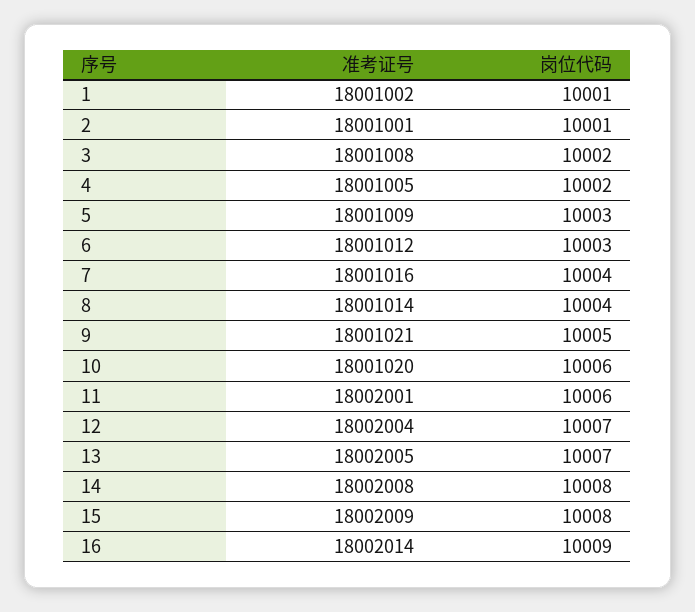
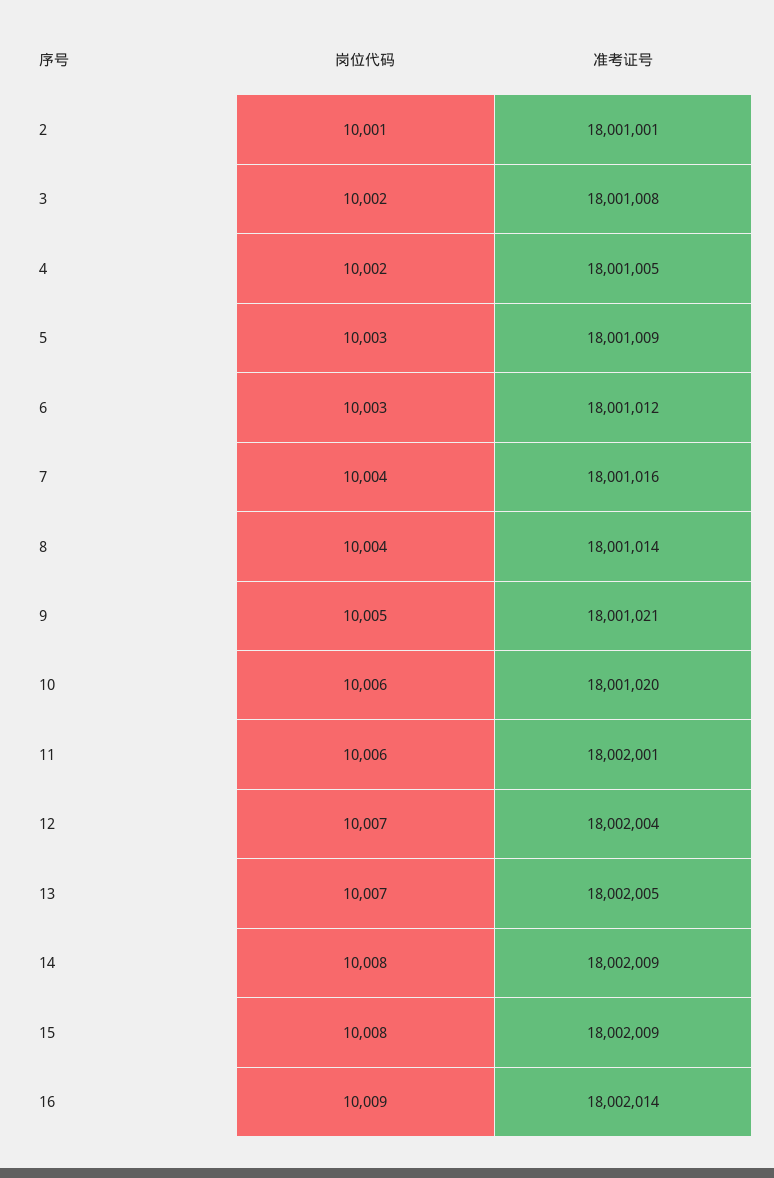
准考证号, 1: 18001002 -> none
岗位代码, 1: 10001 -> none
准考证号, 14: 18002008 -> 18002009

